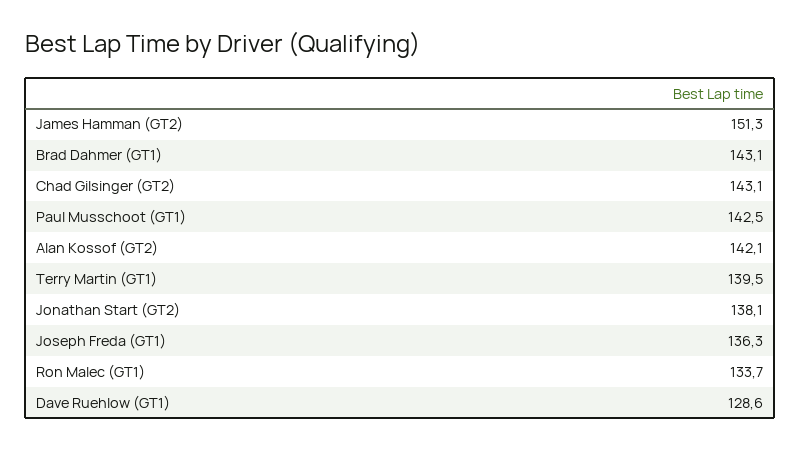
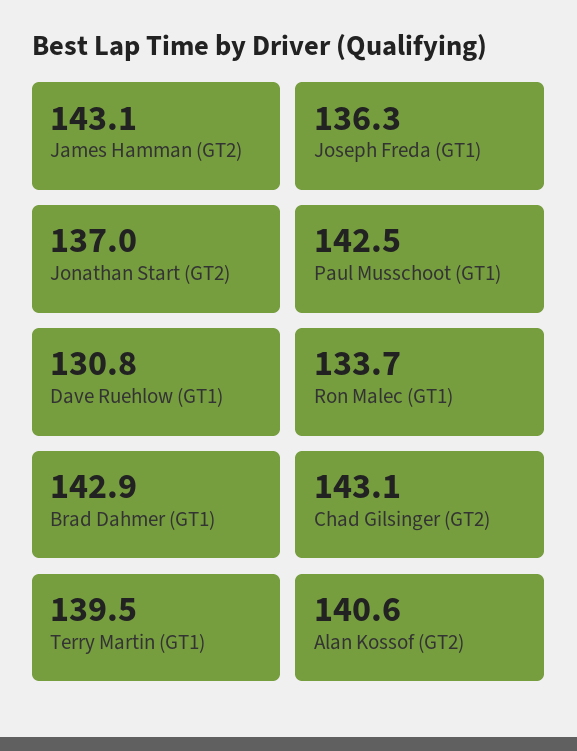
James Hamman (GT2): 151.3 -> 143.1
Brad Dahmer (GT1): 143.1 -> 142.9
Alan Kossof (GT2): 142.1 -> 140.6
Jonathan Start (GT2): 138.1 -> 137
Dave Ruehlow (GT1): 128.6 -> 130.8

